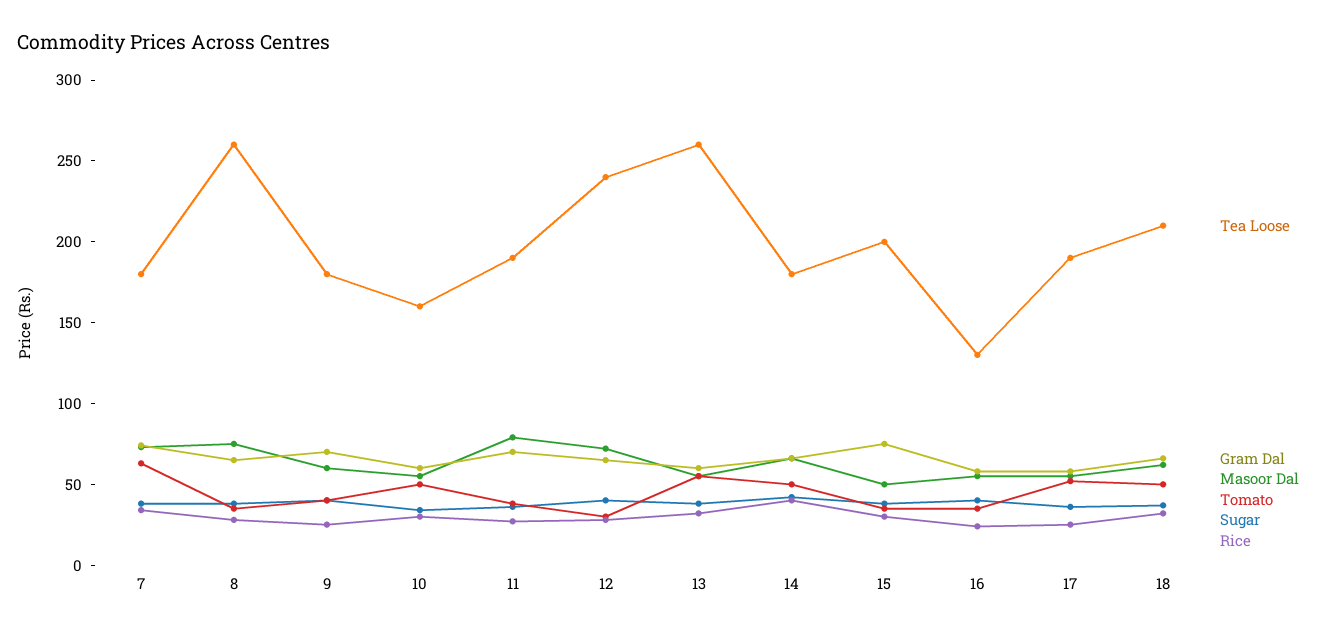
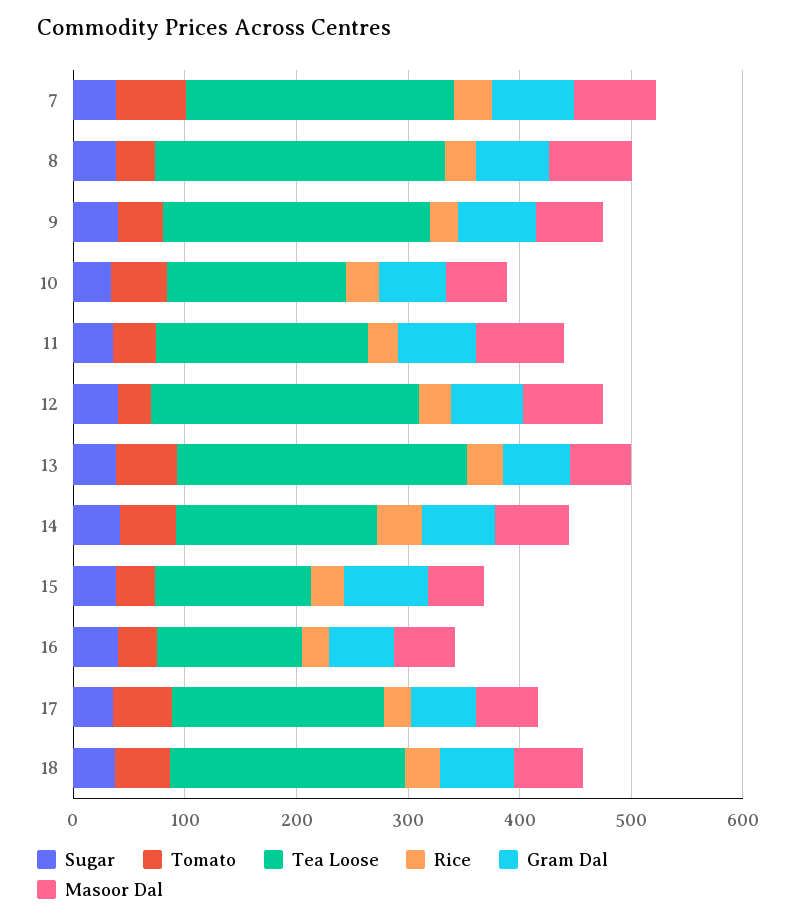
Tea Loose, 7: 180 -> 240
Tea Loose, 9: 180 -> 240
Tea Loose, 15: 200 -> 140

